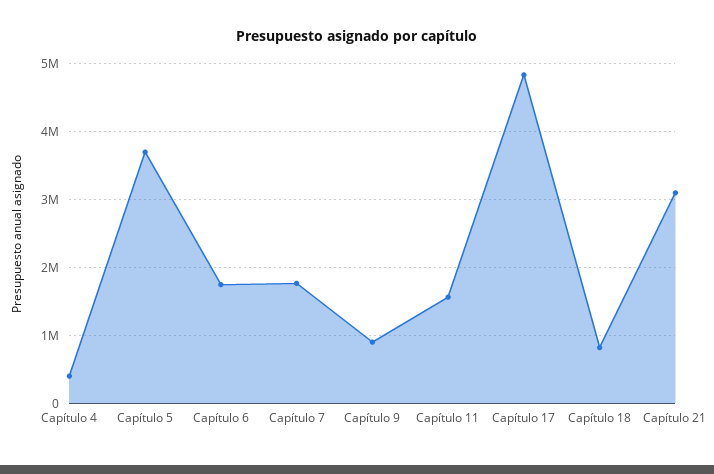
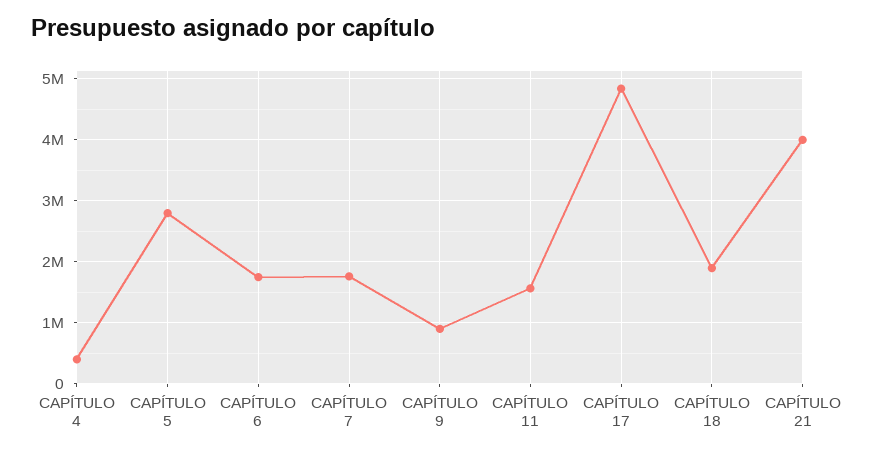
Capítulo 5: 3700000 -> 2800000
Capítulo 18: 800000 -> 1900000
Capítulo 21: 3100000 -> 4000000

